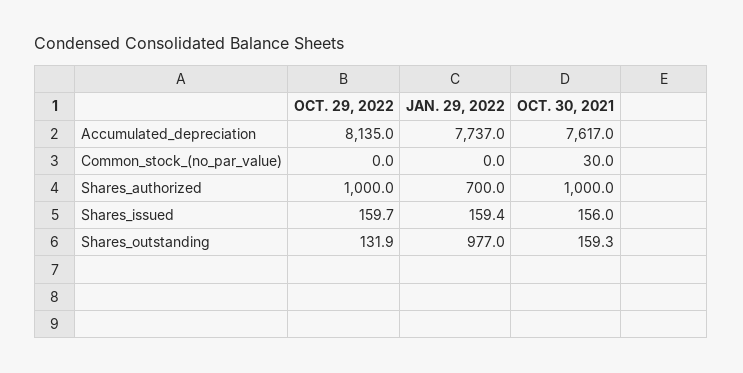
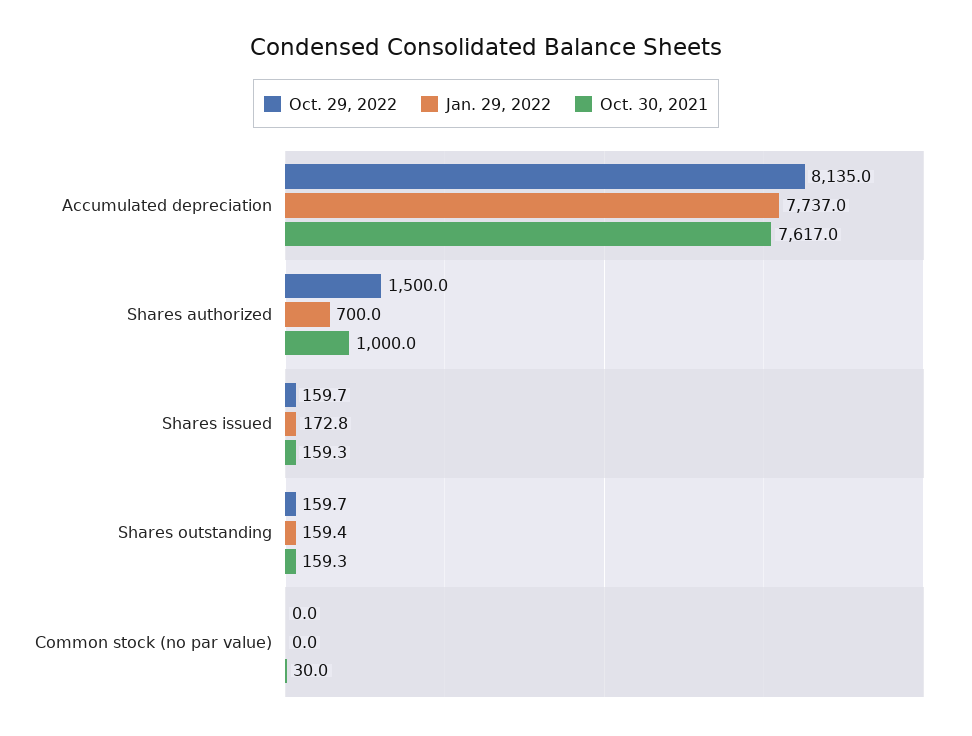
OCT. 29, 2022, Shares_authorized: 1000 -> 1500
JAN. 29, 2022, Shares_issued: 159.4 -> 172.8
OCT. 30, 2021, Shares_issued: 156 -> 159.3
OCT. 29, 2022, Shares_outstanding: 131.9 -> 159.7
JAN. 29, 2022, Shares_outstanding: 977 -> 159.4

